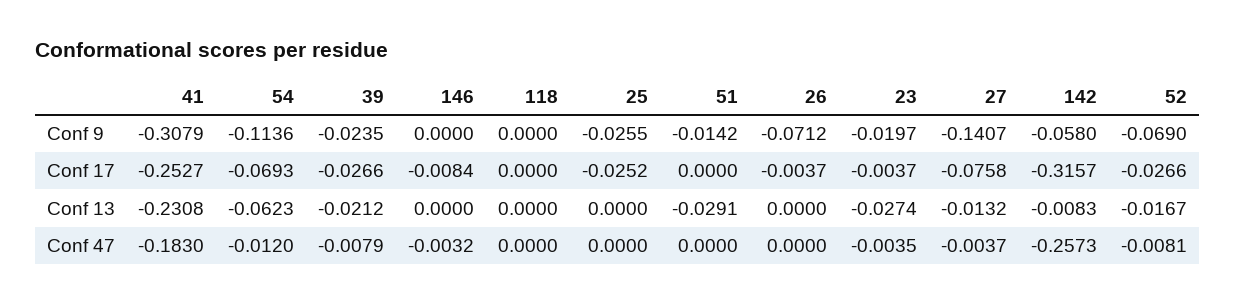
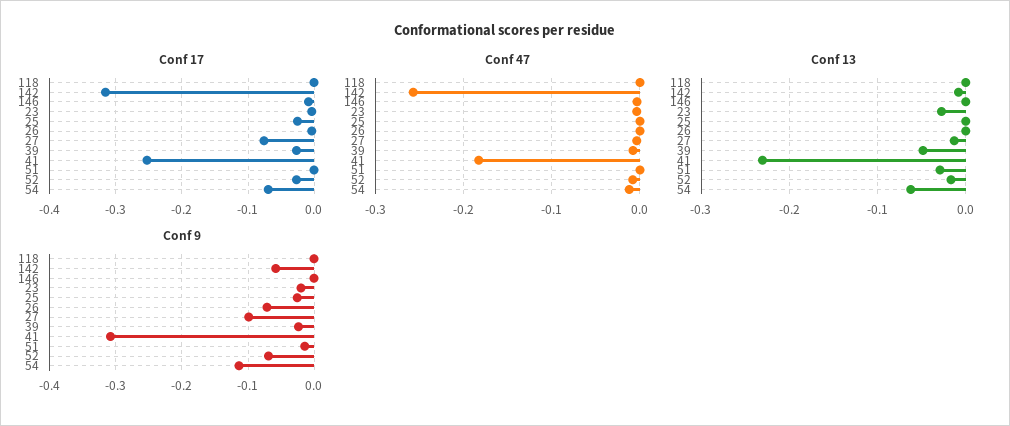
Conf 9, 27: -0.1407 -> -0.1
Conf 13, 39: -0.0212 -> -0.05

